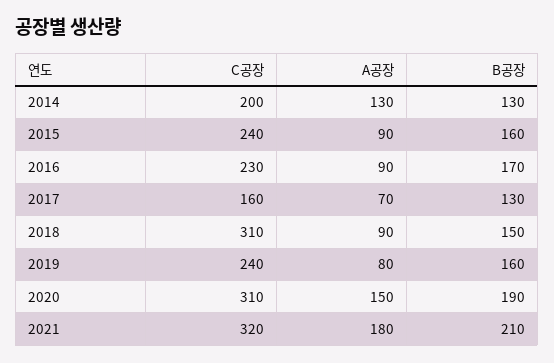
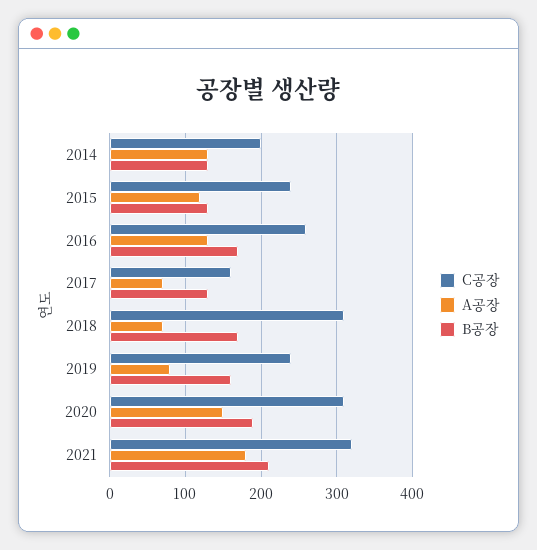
A공장, 2015: 90 -> 120
B공장, 2015: 160 -> 130
C공장, 2016: 230 -> 260
A공장, 2016: 90 -> 130
A공장, 2018: 90 -> 70
B공장, 2018: 150 -> 170

